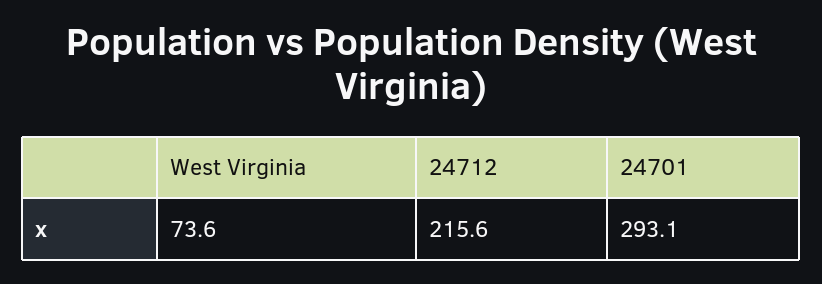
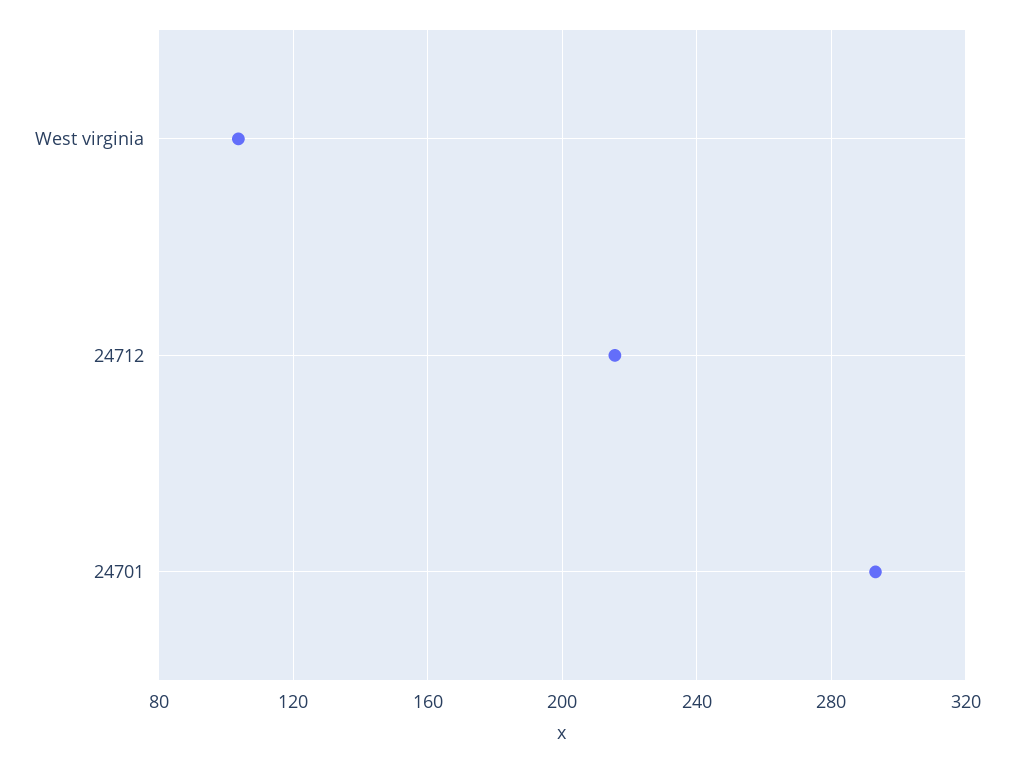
West Virginia: 73.6 -> 105

